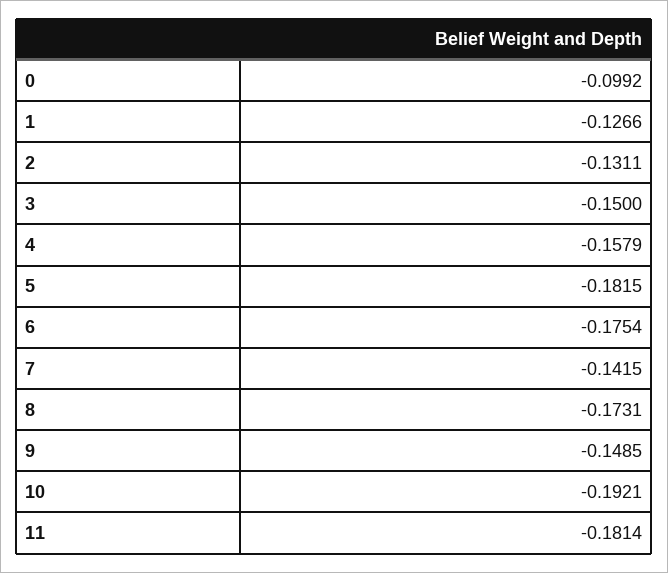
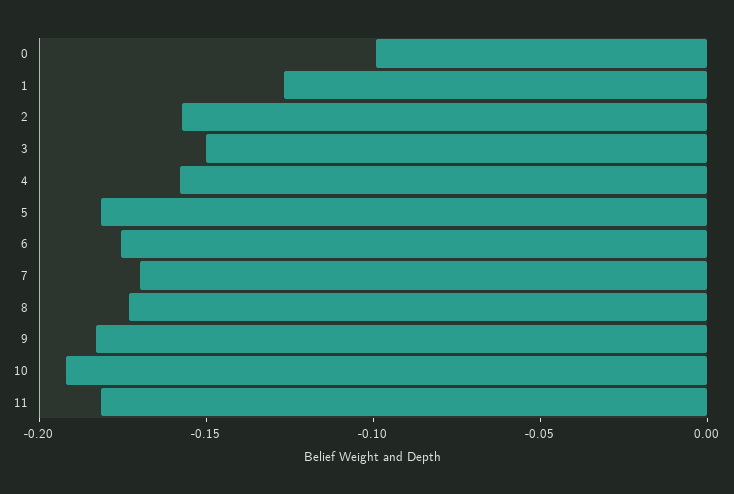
2: -0.1311 -> -0.16
7: -0.1415 -> -0.17
9: -0.1485 -> -0.18

